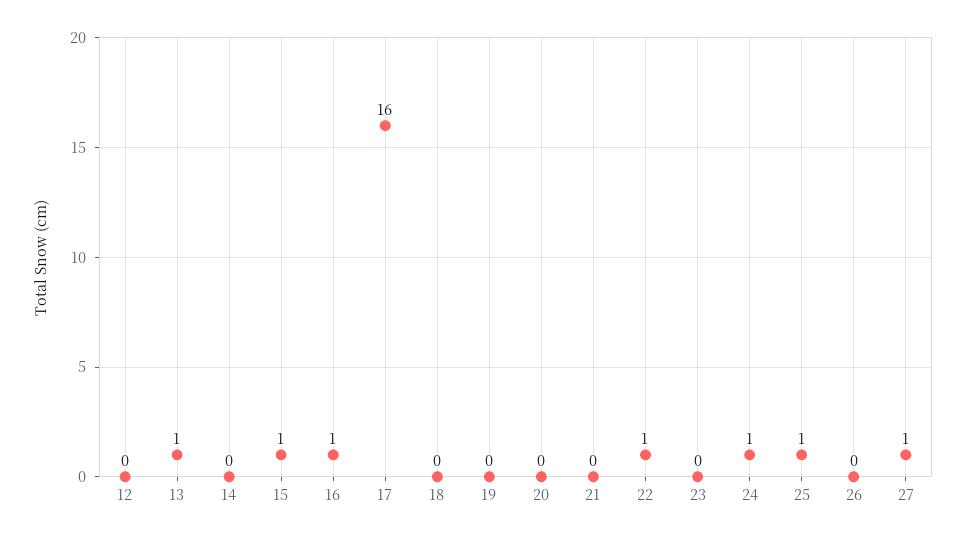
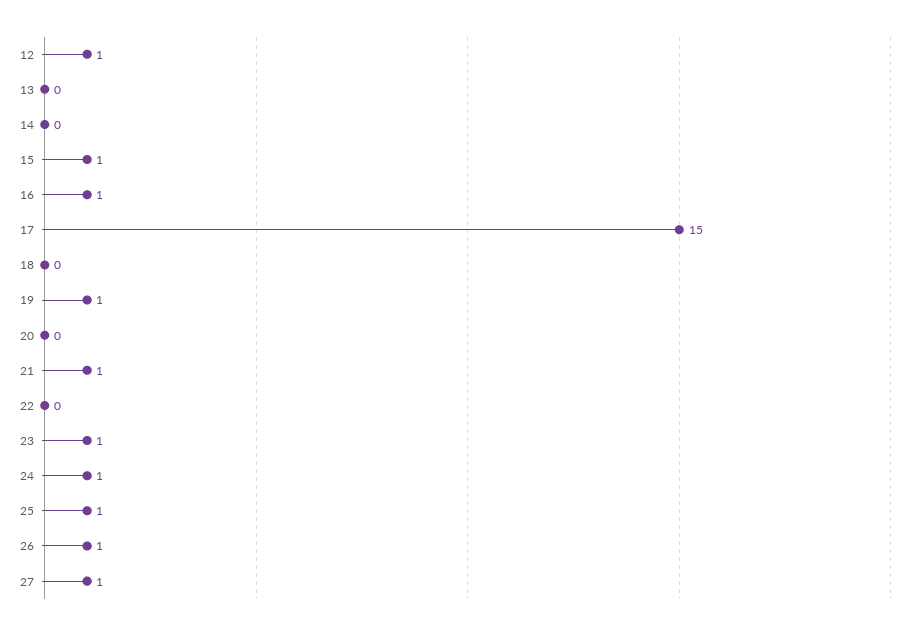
12: 0 -> 1
13: 1 -> 0
17: 16 -> 15
19: 0 -> 1
21: 0 -> 1
22: 1 -> 0
23: 0 -> 1
26: 0 -> 1

